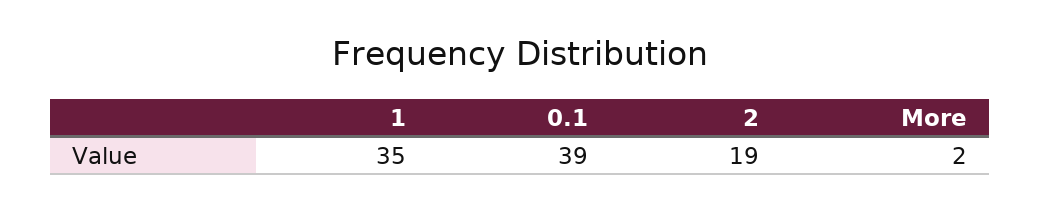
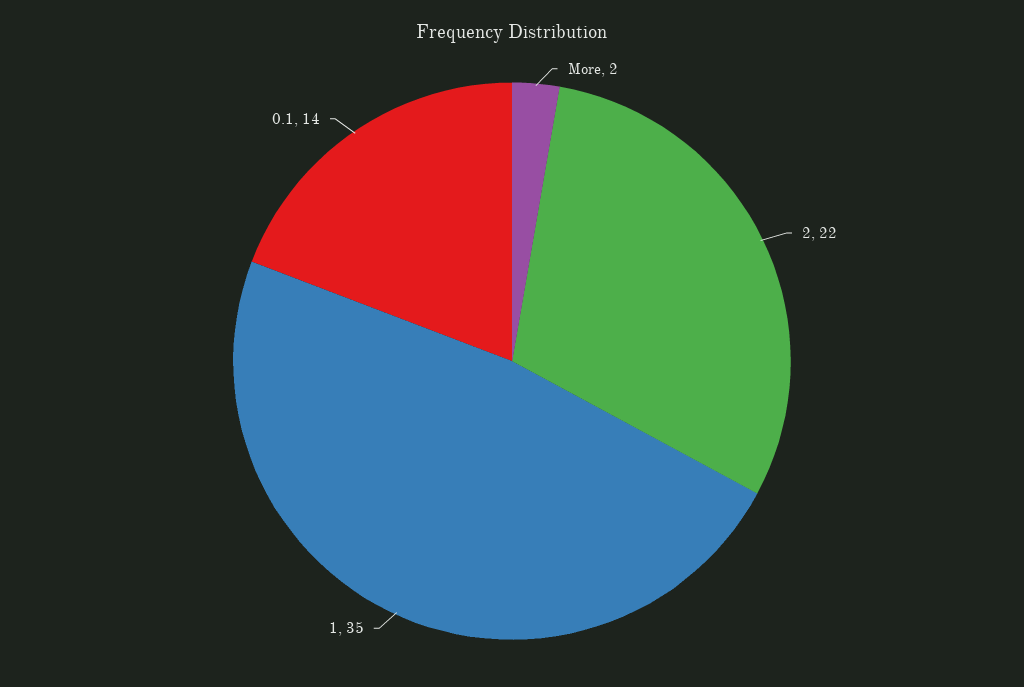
0.1: 39 -> 14
2: 19 -> 22

